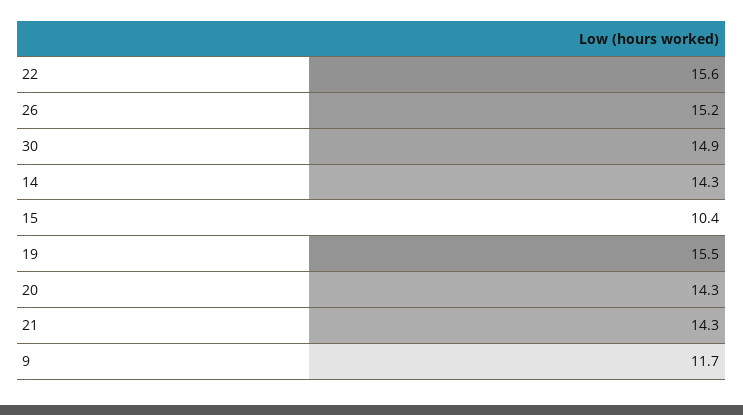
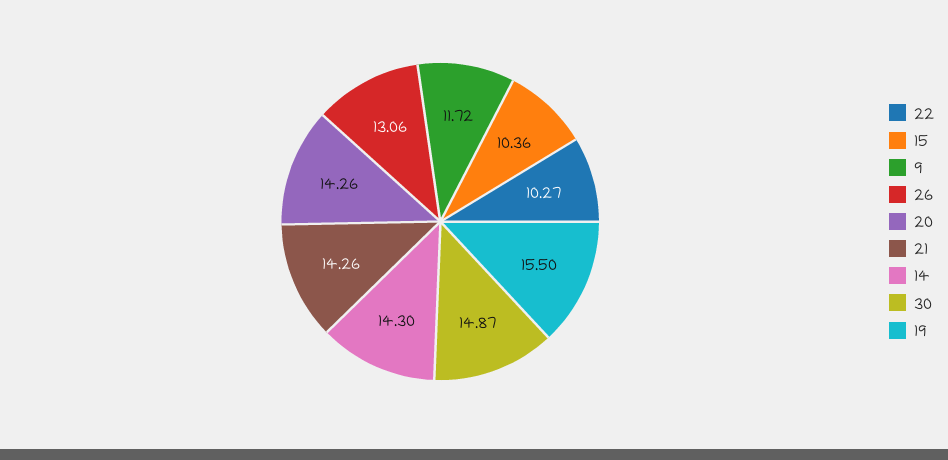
22: 15.6 -> 10.27
26: 15.2 -> 13.06

